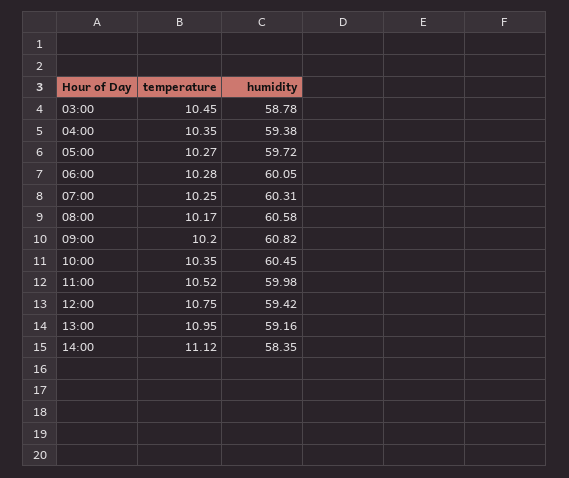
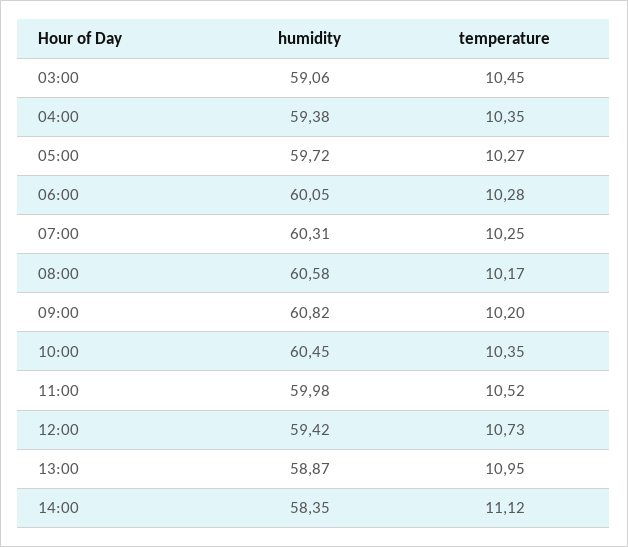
humidity, 03:00: 58.78 -> 59.06
temperature, 12:00: 10.75 -> 10.73
humidity, 13:00: 59.16 -> 58.87

